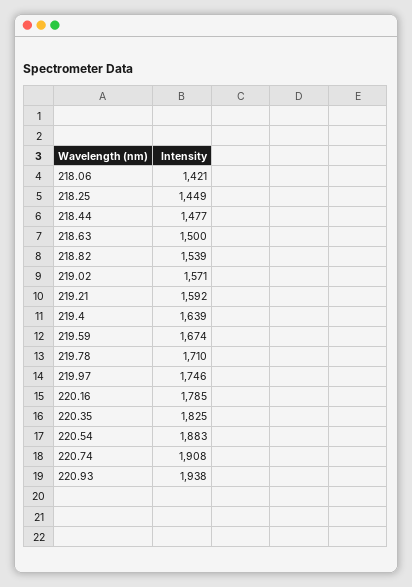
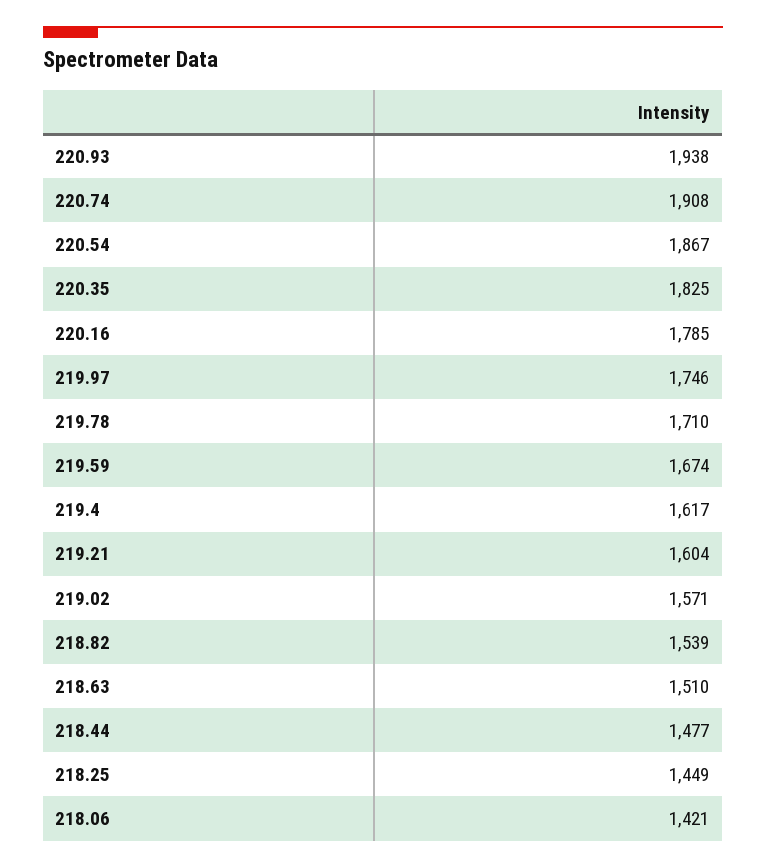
218.63: 1500 -> 1510
219.21: 1592 -> 1604
219.4: 1639 -> 1617
220.54: 1883 -> 1867

